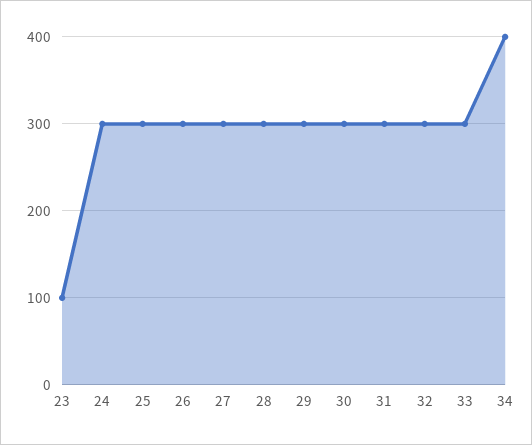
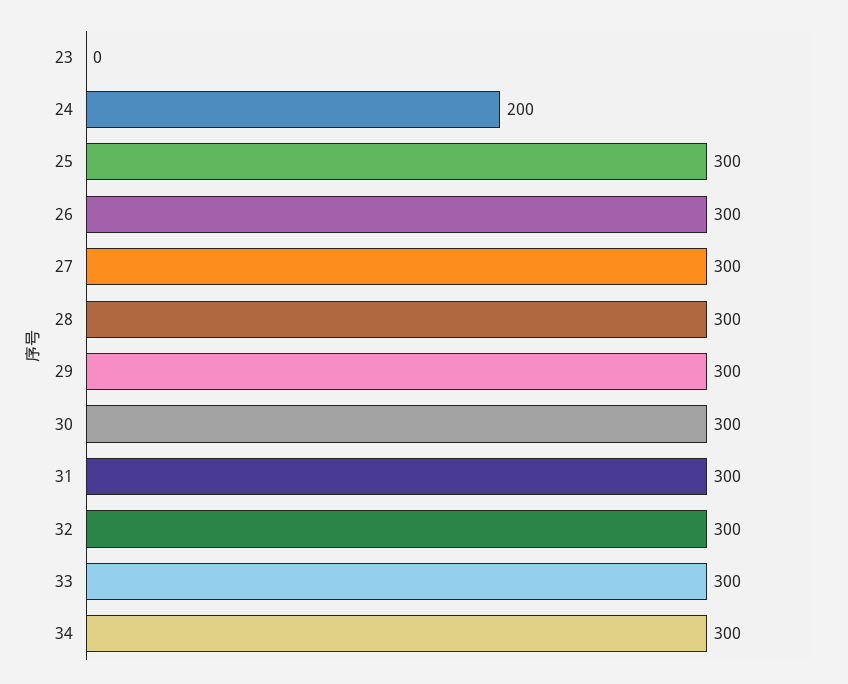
23: 100 -> 0
24: 300 -> 200
34: 400 -> 300

